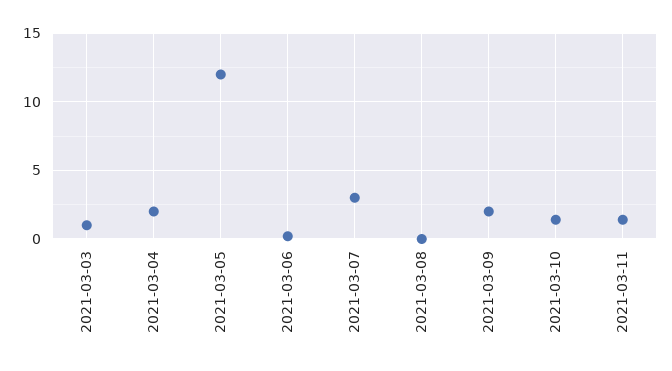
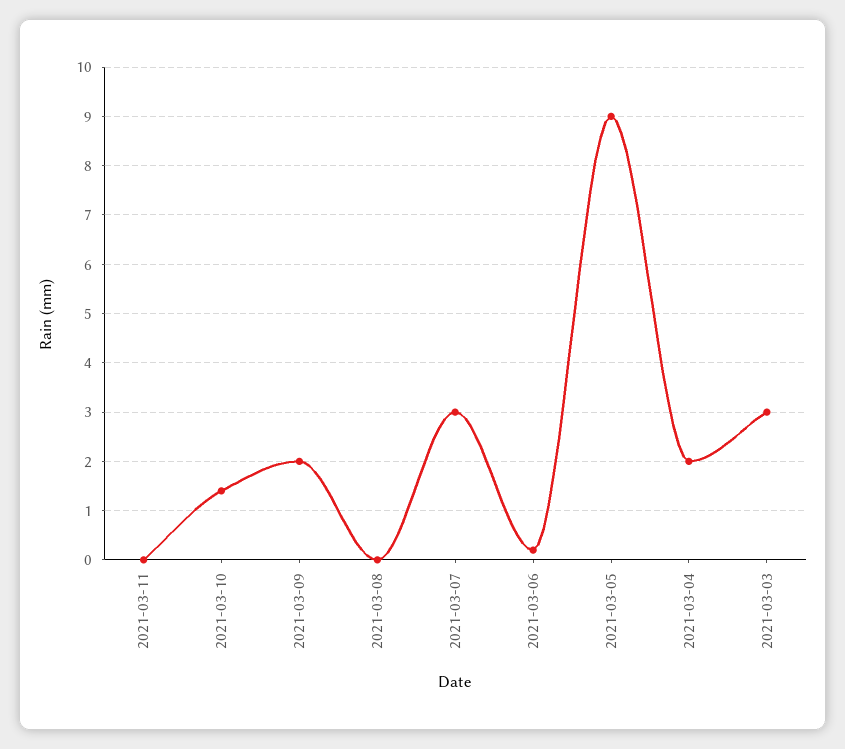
2021-03-03: 1 -> 3
2021-03-05: 12 -> 9
2021-03-11: 1.5 -> 0

